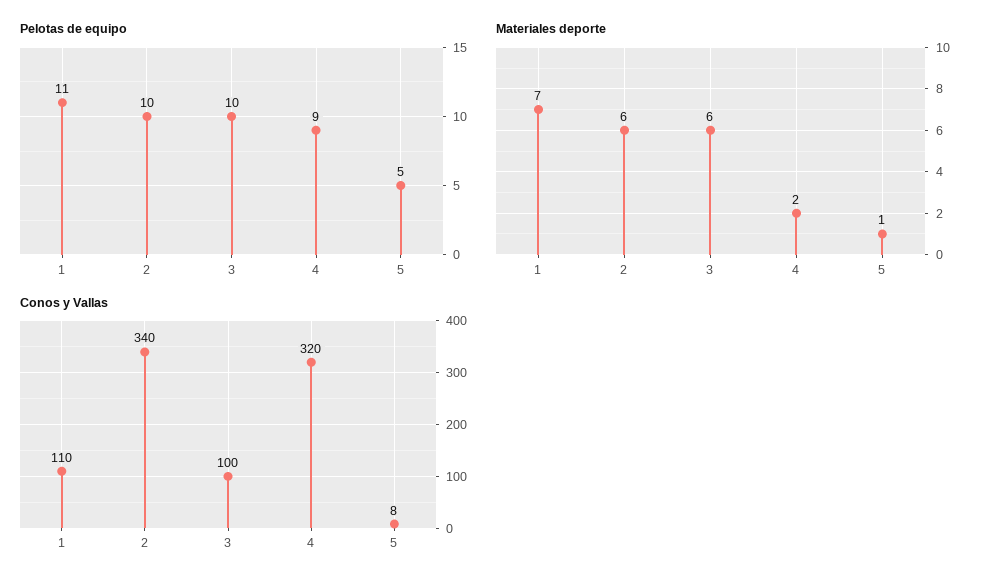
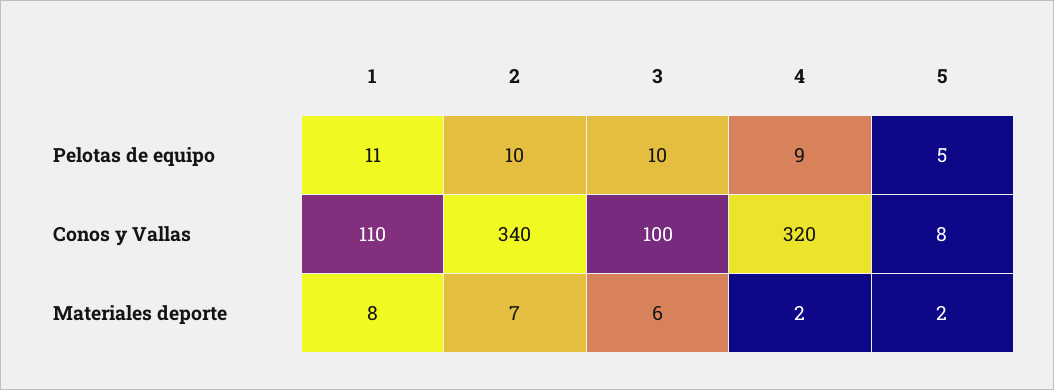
Materiales deporte, 1: 7 -> 8
Materiales deporte, 2: 6 -> 7
Materiales deporte, 5: 1 -> 2

